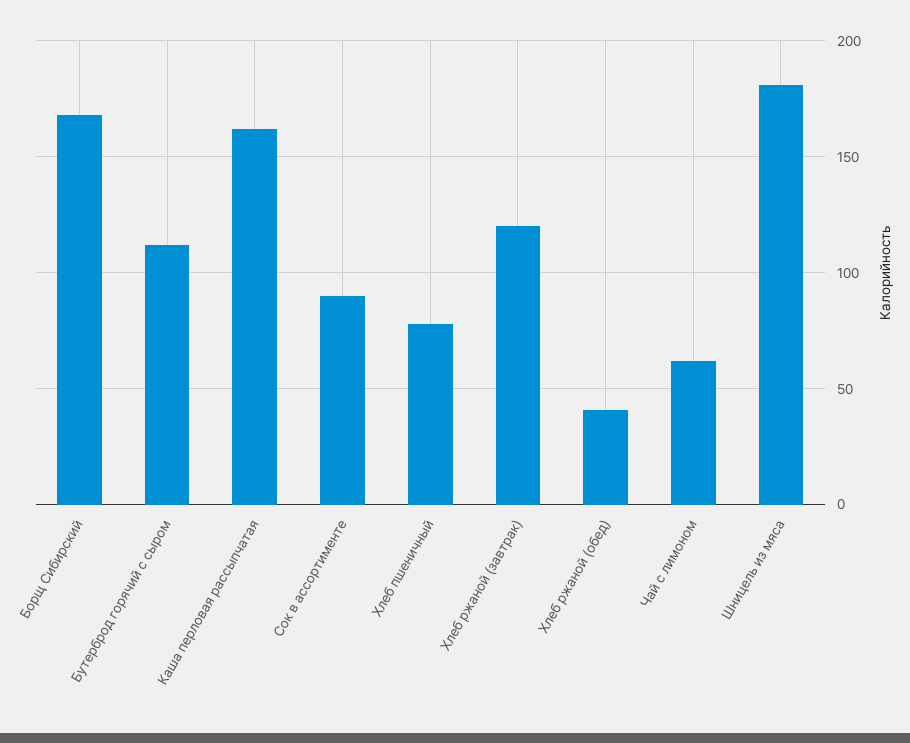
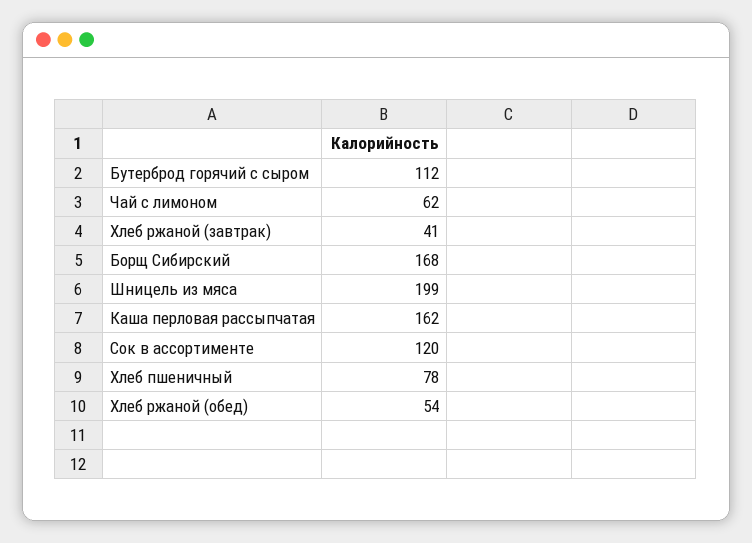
Сок в ассортименте: 90 -> 120
Хлеб ржаной (завтрак): 120 -> 41
Хлеб ржаной (обед): 40 -> 54
Шницель из мяса: 180 -> 199

